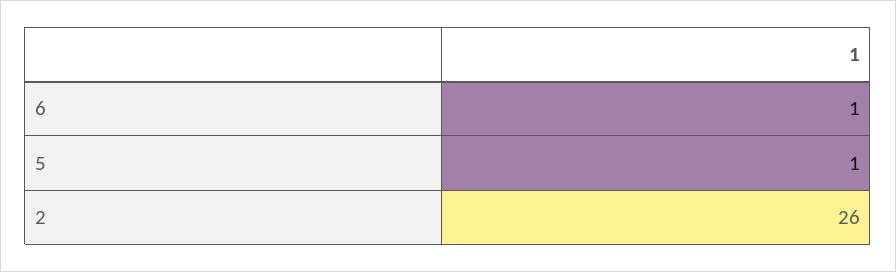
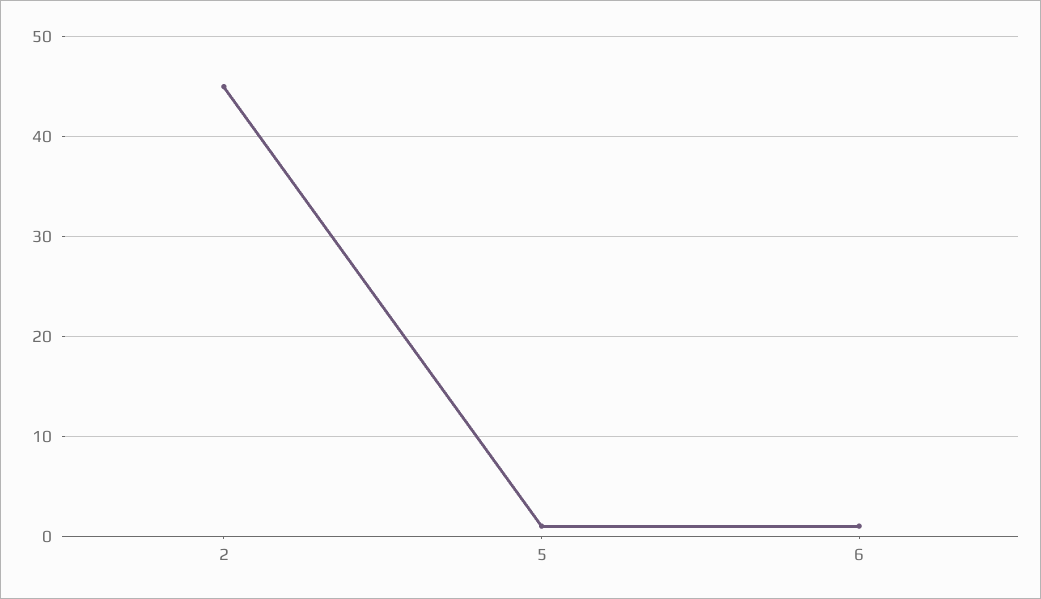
2: 26 -> 45

